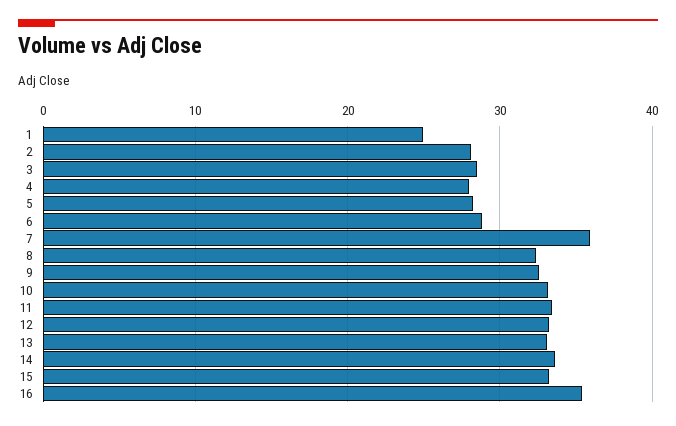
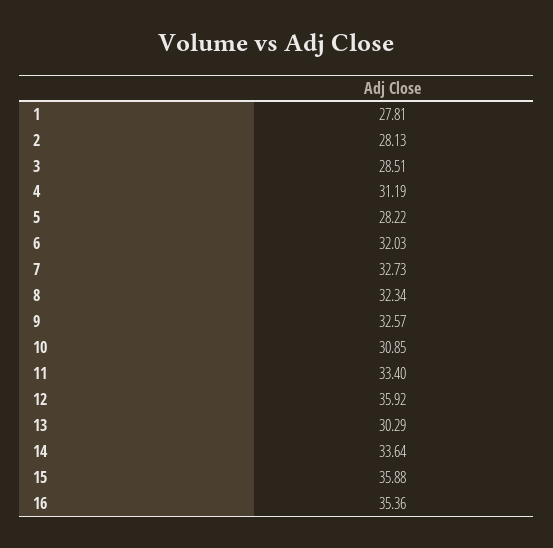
1: 25 -> 27.81
4: 28 -> 31.19
6: 29 -> 32.03
7: 36 -> 32.73
10: 33 -> 30.85
12: 33 -> 35.92
13: 33 -> 30.29
15: 33 -> 35.88

